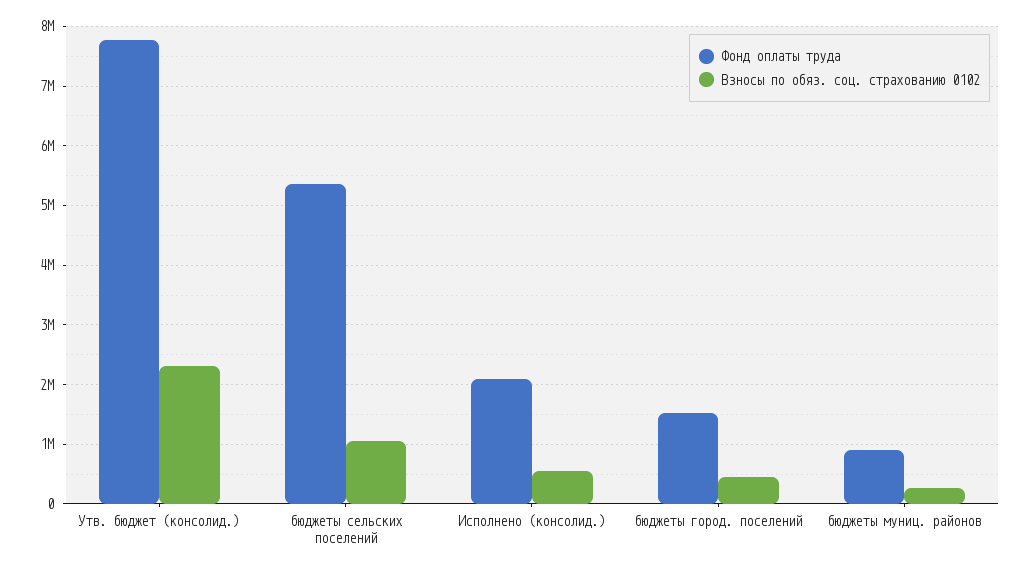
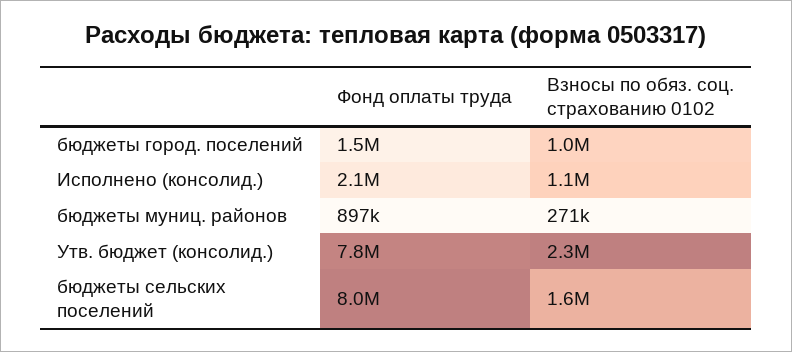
Фонд оплаты труда, бюджеты сельских поселений: 5400000 -> 8000000
Взносы по обяз. соц. страхованию 0102, бюджеты сельских поселений: 1000000 -> 1600000
Взносы по обяз. соц. страхованию 0102, Исполнено (консолид.): 600000 -> 1100000
Взносы по обяз. соц. страхованию 0102, бюджеты город. поселений: 400000 -> 1000000

